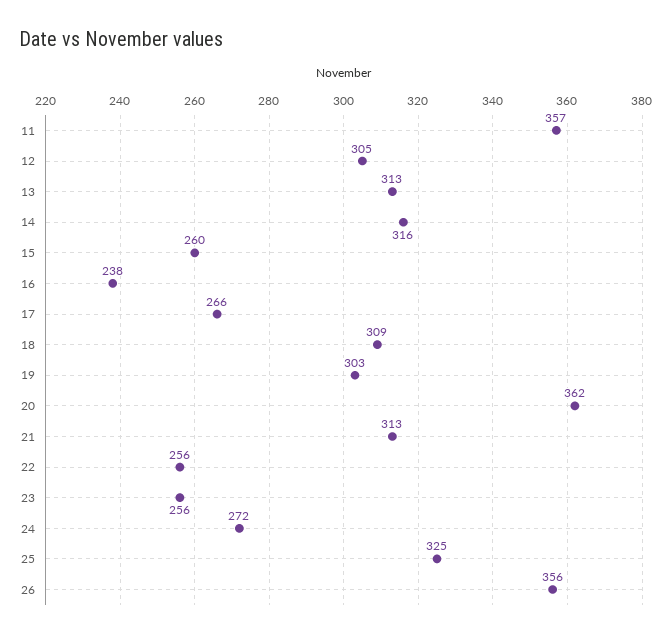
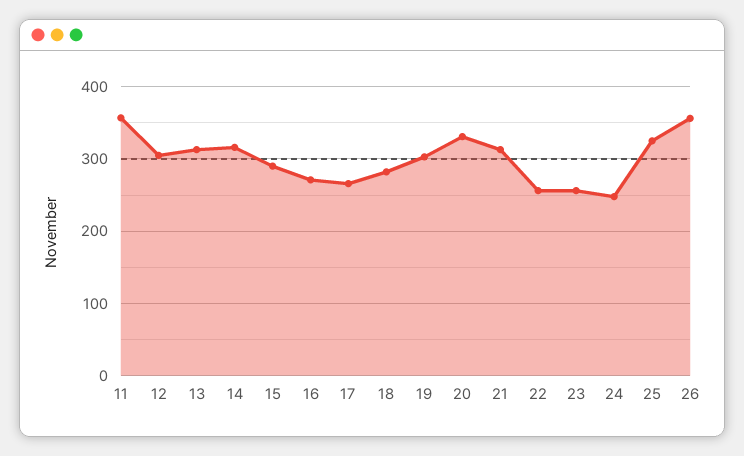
15: 260 -> 290
16: 238 -> 270
18: 309 -> 280
20: 362 -> 330
24: 272 -> 250

